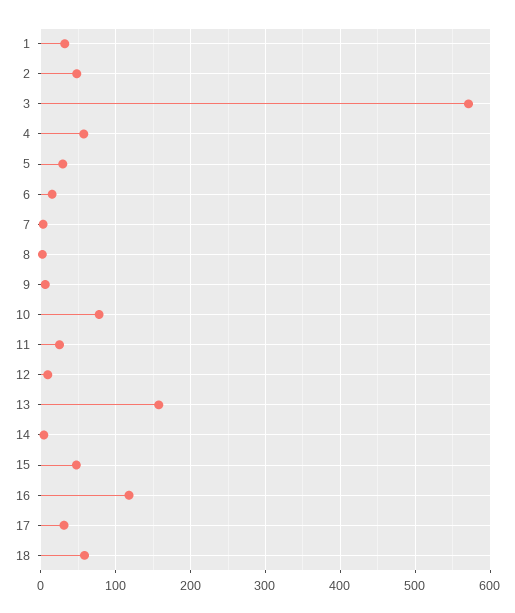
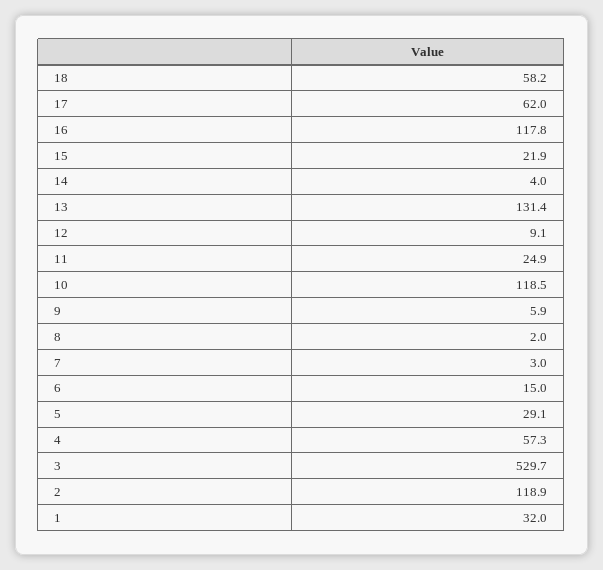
2: 50 -> 118.9
3: 570 -> 529.7
10: 80 -> 118.5
13: 160 -> 131.4
15: 50 -> 21.9
17: 30 -> 62

